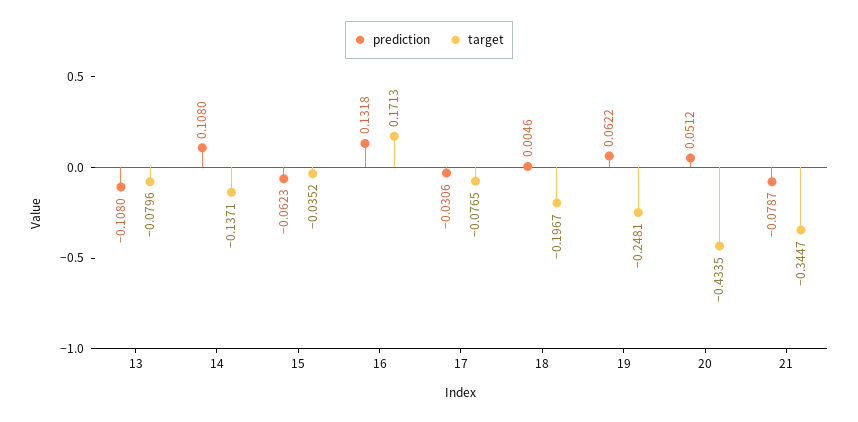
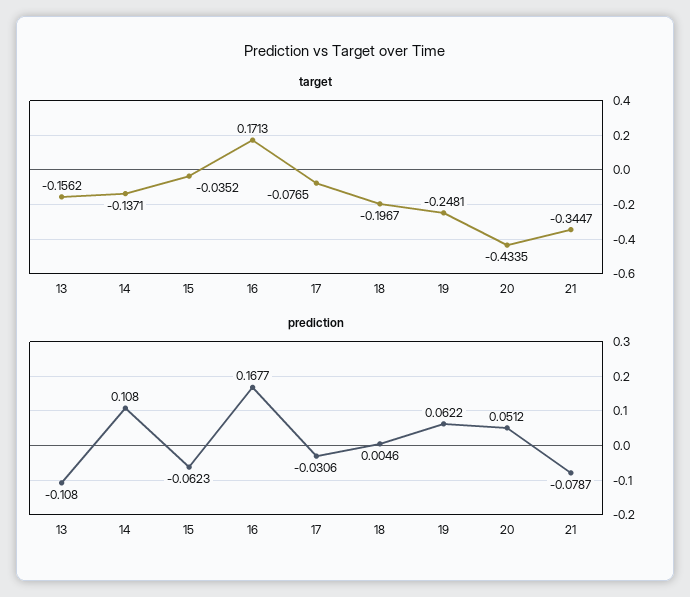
target, 13: -0.0796 -> -0.1562
prediction, 16: 0.1318 -> 0.1677

